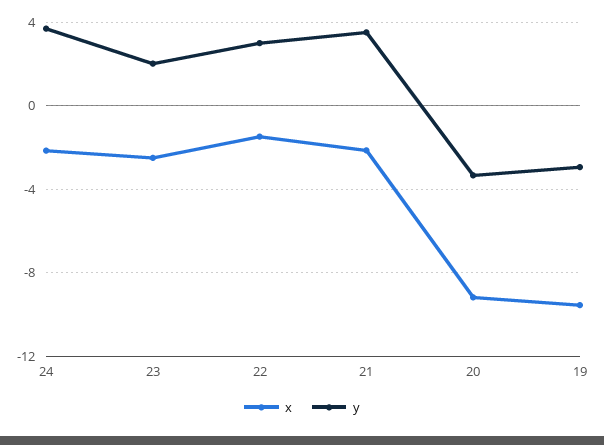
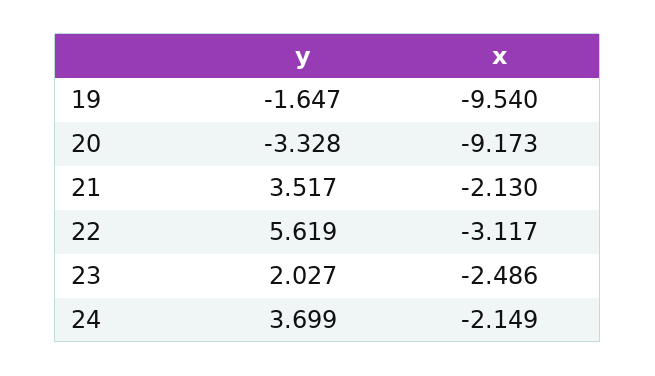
x, 22: -1.5 -> -3.117
y, 22: 3 -> 5.619
y, 19: -3 -> -1.647

